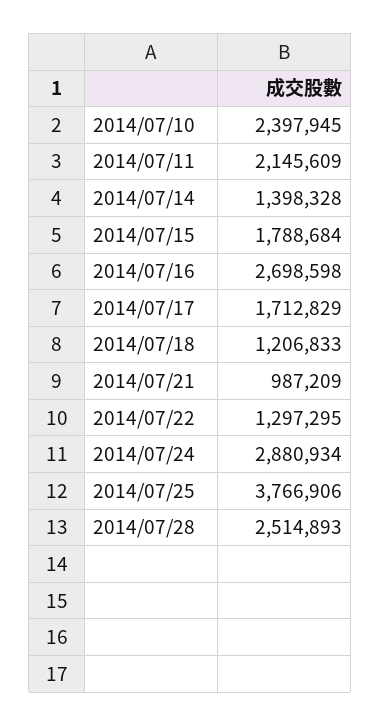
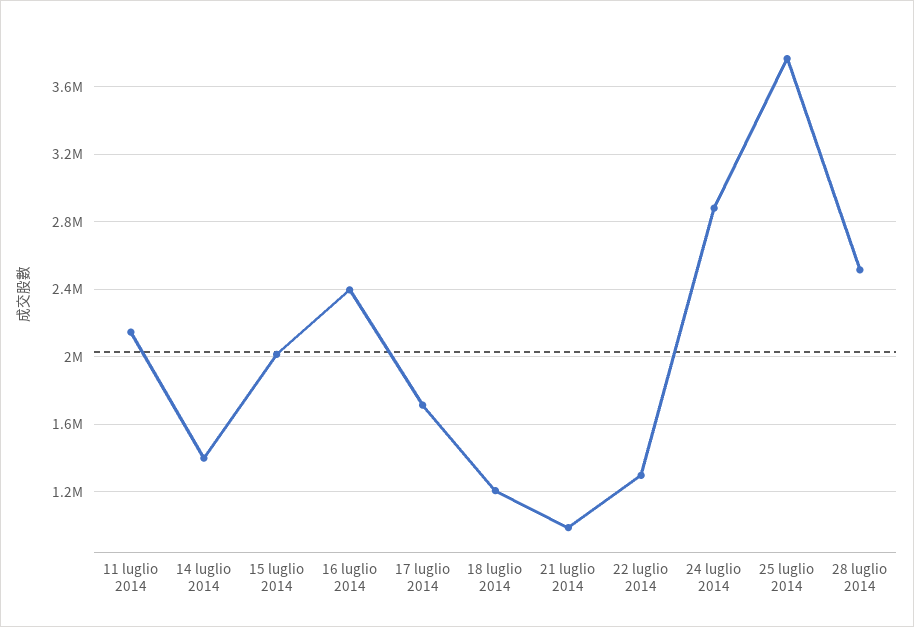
2014/07/10: 2397945 -> none
2014/07/15: 1788684 -> 2000000
2014/07/16: 2698598 -> 2400000

